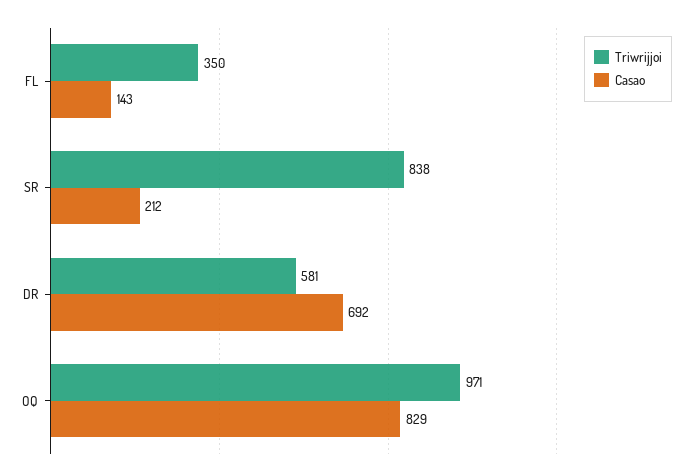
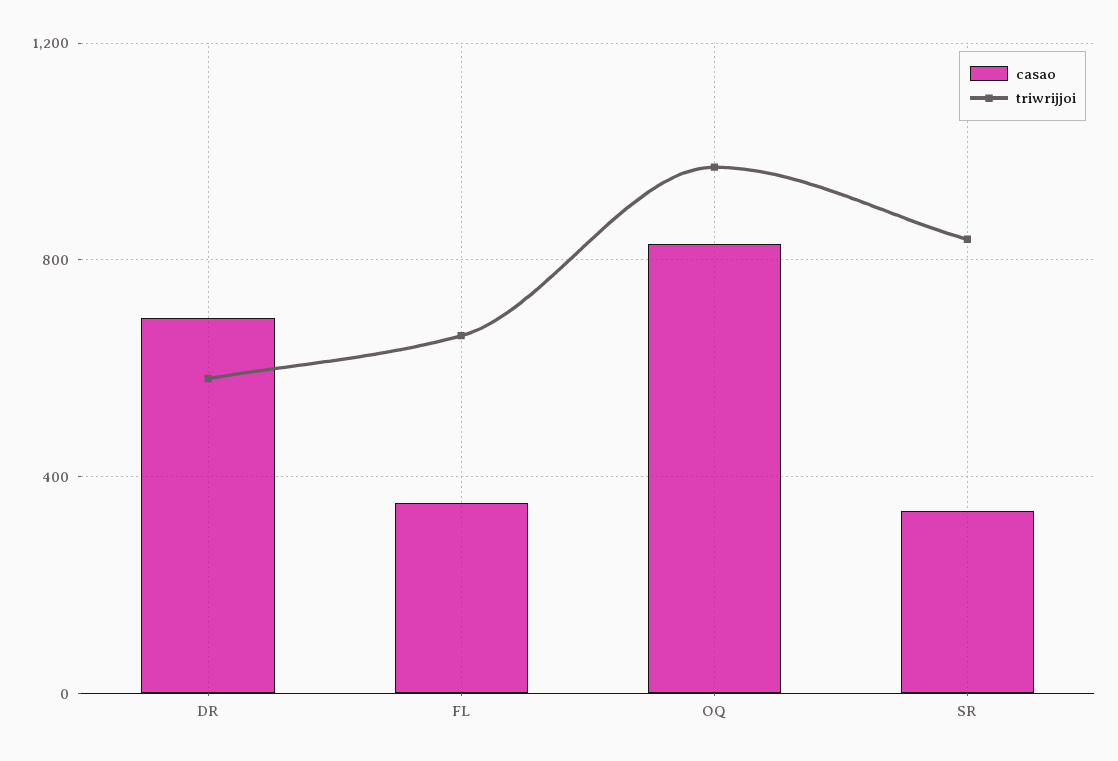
Triwrijjoi, FL: 350 -> 650
Casao, FL: 143 -> 350
Casao, SR: 212 -> 350

